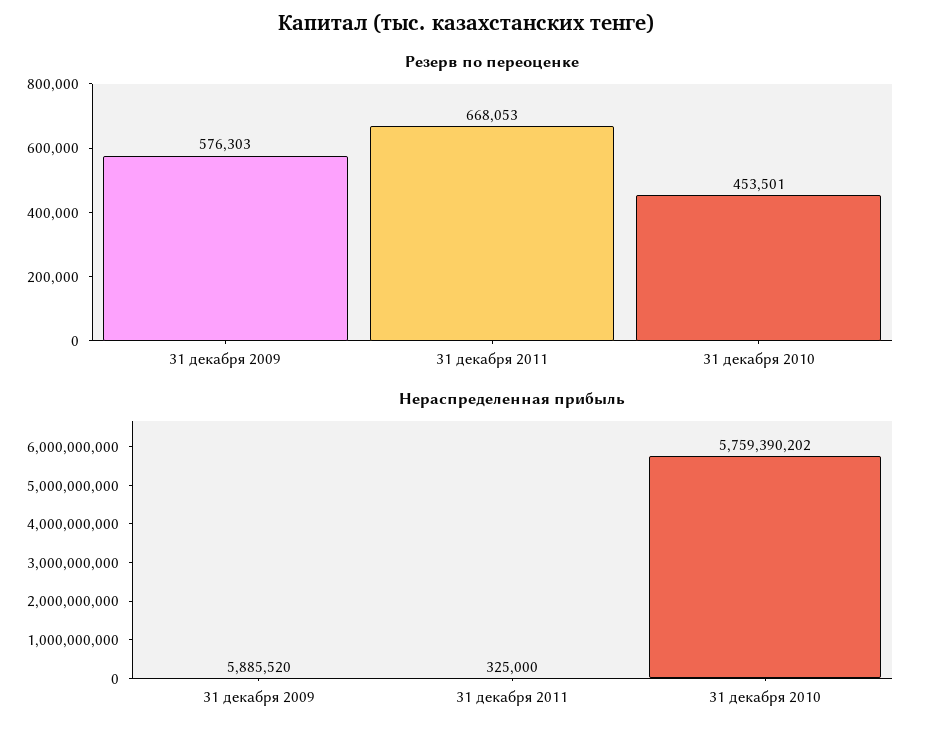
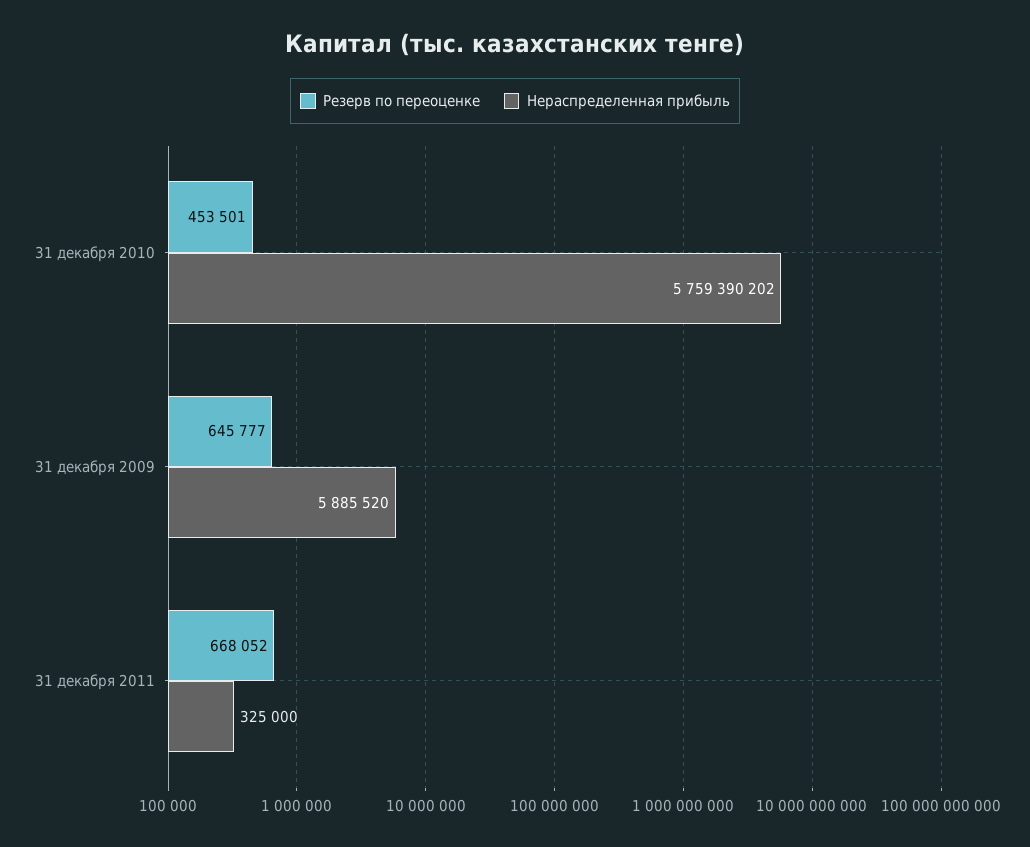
Резерв по переоценке, 31 декабря 2009: 576303 -> 645777
Резерв по переоценке, 31 декабря 2011: 668053 -> 668052

